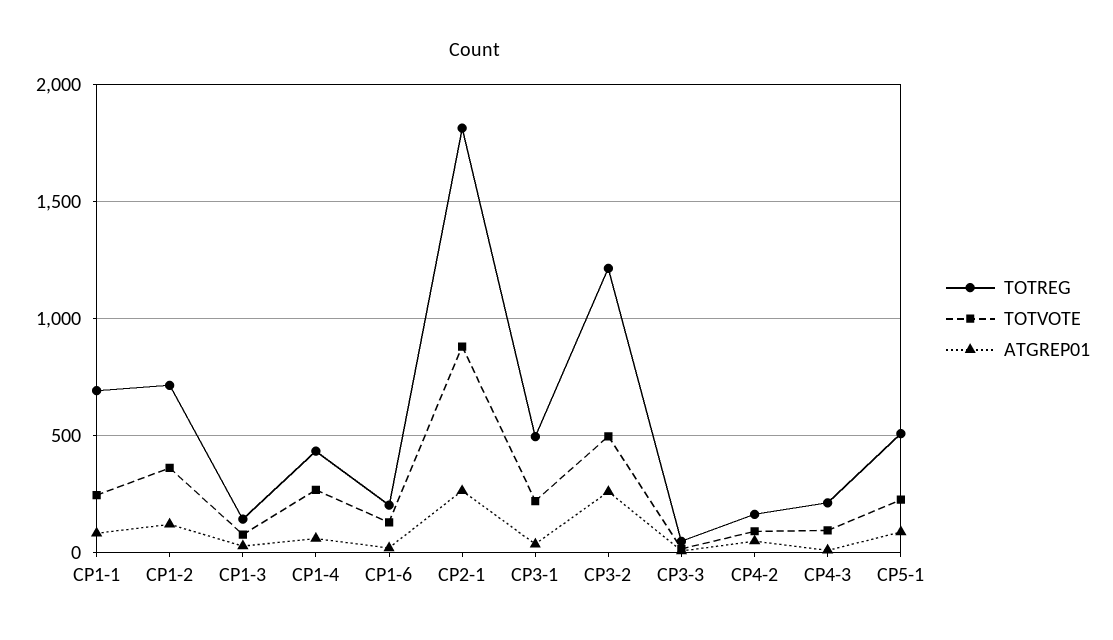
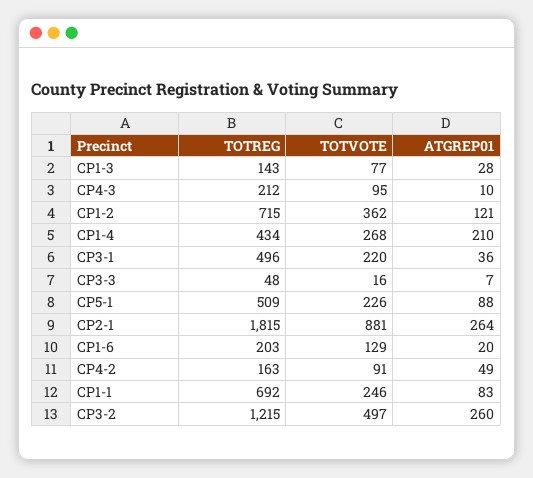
ATGREP01, CP1-4: 50 -> 210

